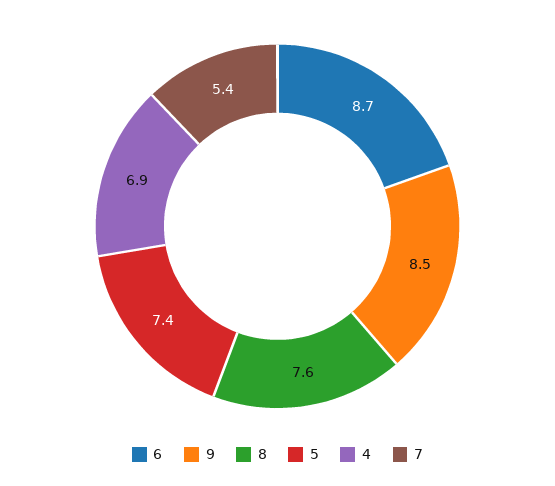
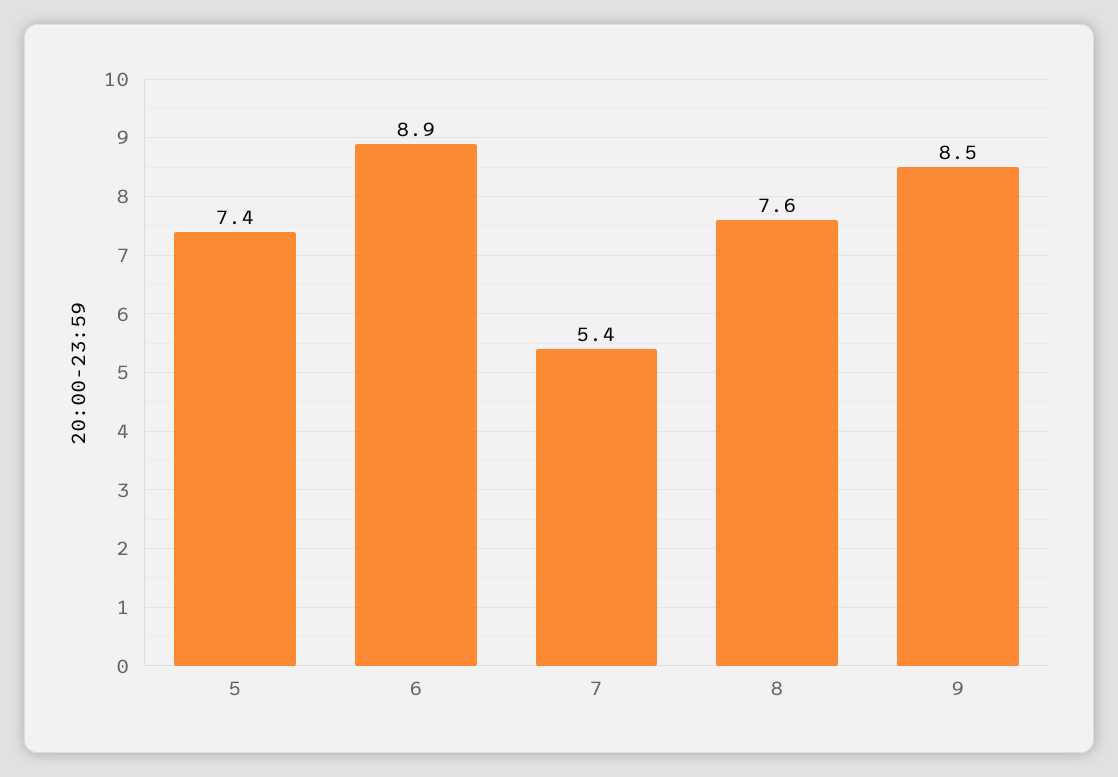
6: 8.7 -> 8.9
4: 6.9 -> none

